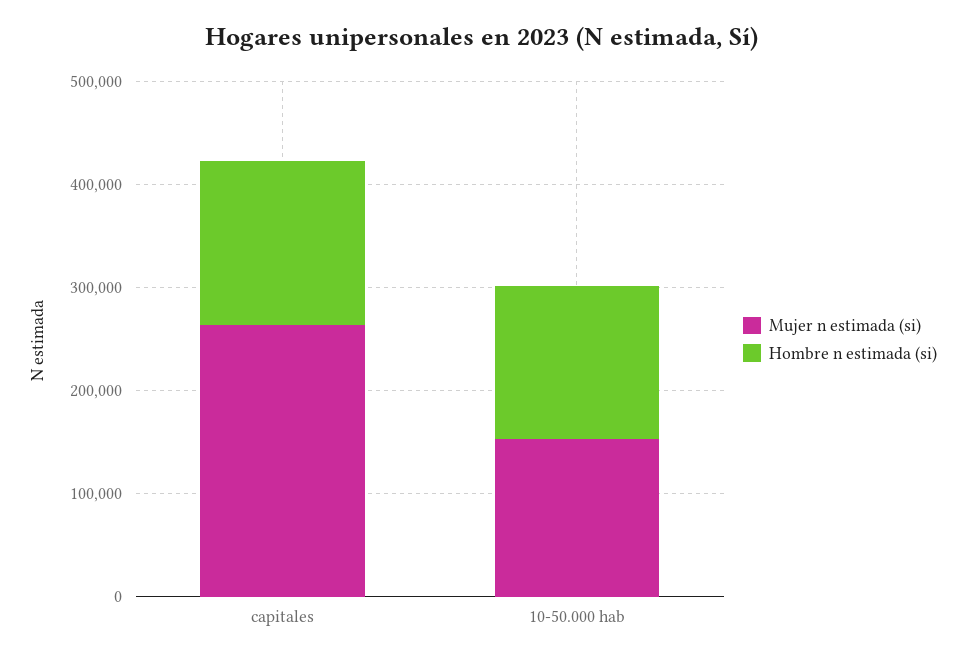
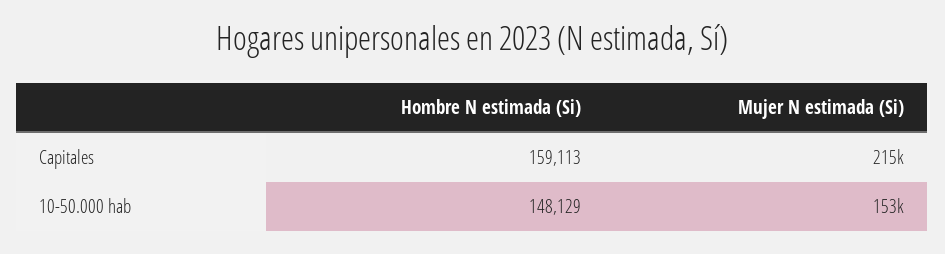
Mujer n estimada (si), capitales: 260000 -> 215000

